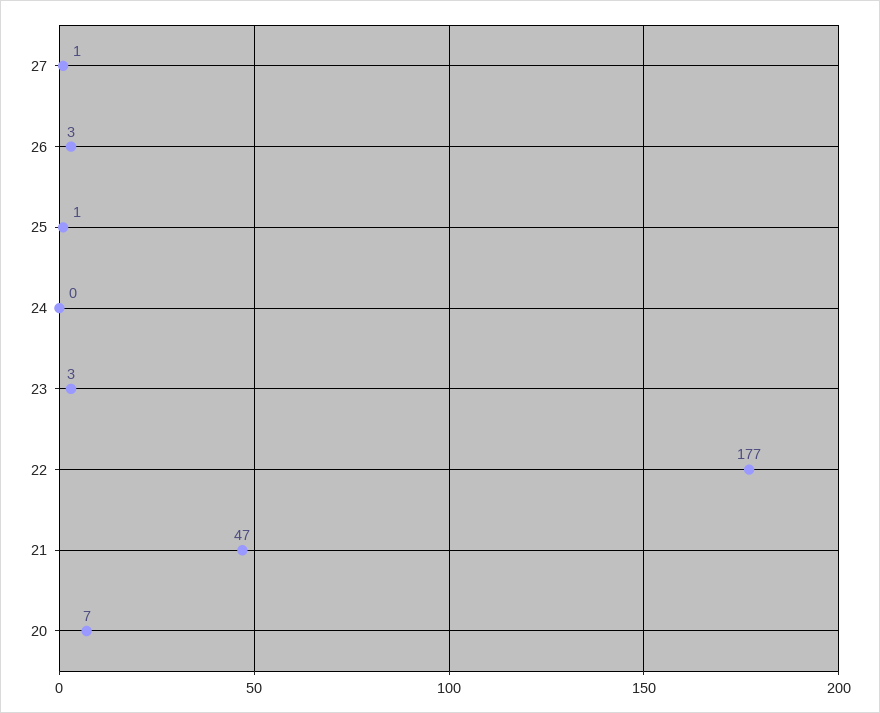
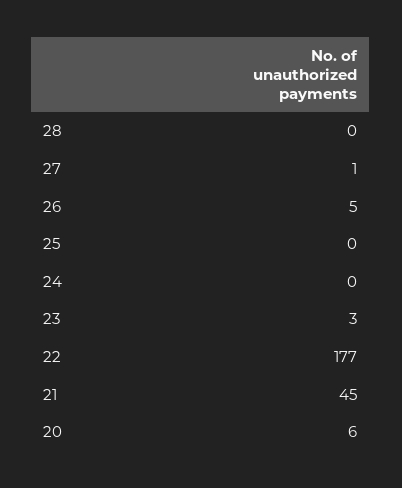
26: 3 -> 5
25: 1 -> 0
21: 47 -> 45
20: 7 -> 6
28: none -> 0

